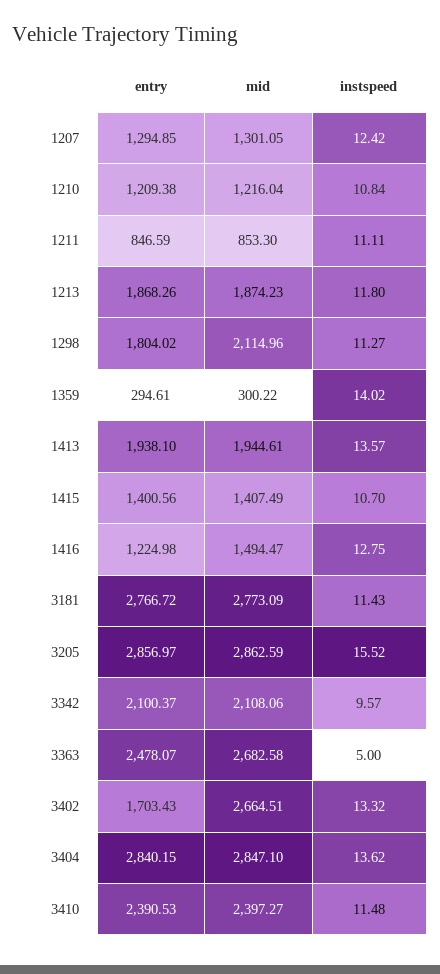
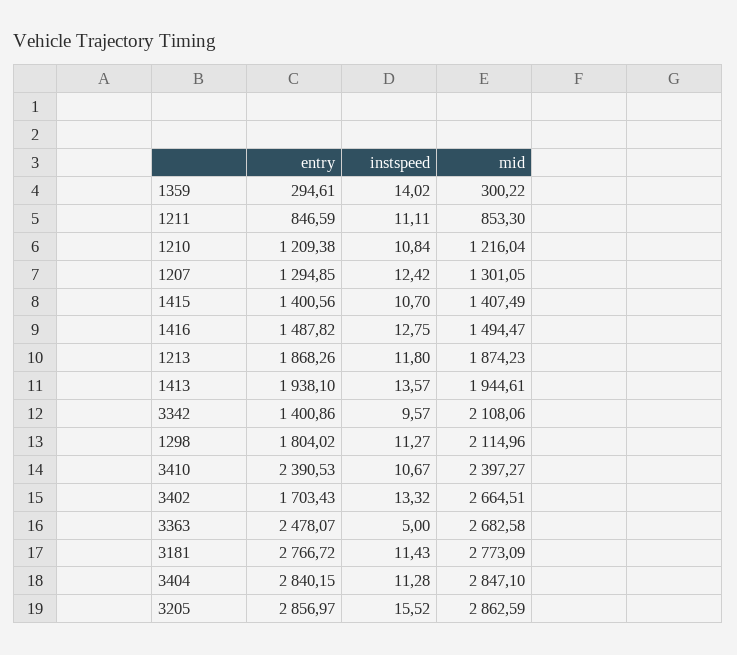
entry, 1416: 1224.98 -> 1487.82
entry, 3342: 2100.37 -> 1400.86
instspeed, 3404: 13.62 -> 11.28
instspeed, 3410: 11.48 -> 10.67

